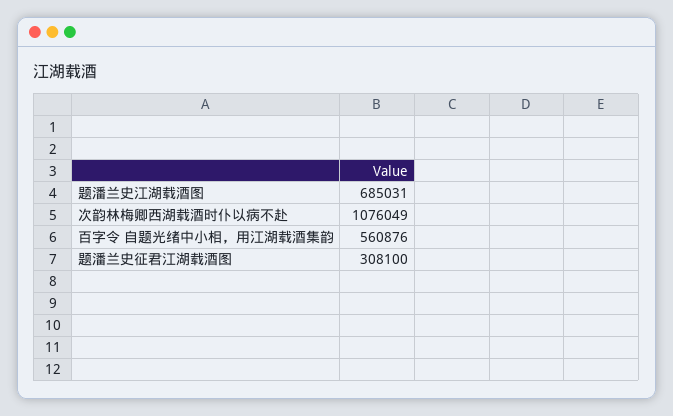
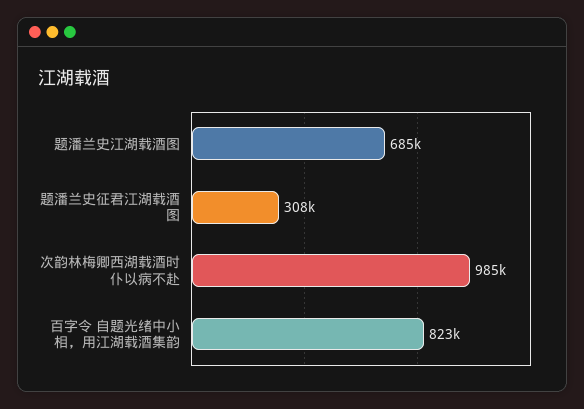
次韵林梅卿西湖载酒时仆以病不赴: 1076049 -> 985000
百字令 自题光绪中小相，用江湖载酒集韵: 560876 -> 823000

